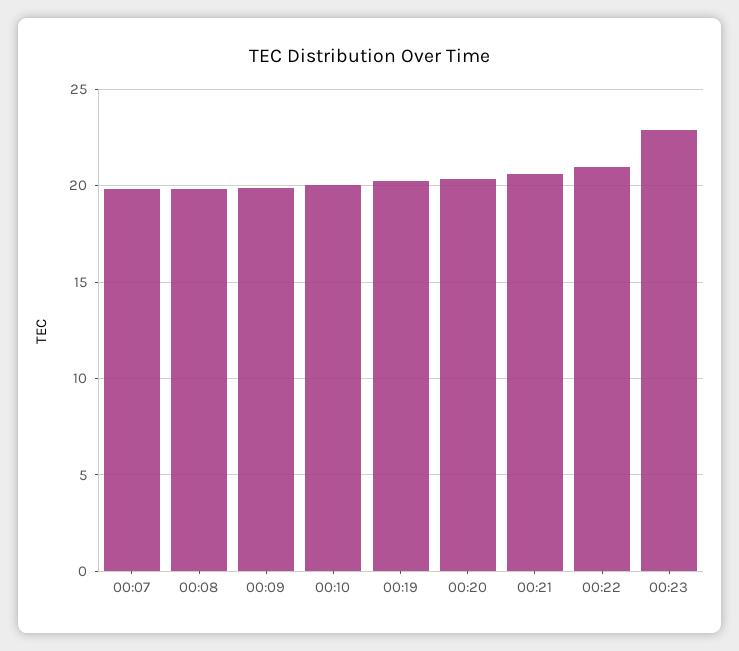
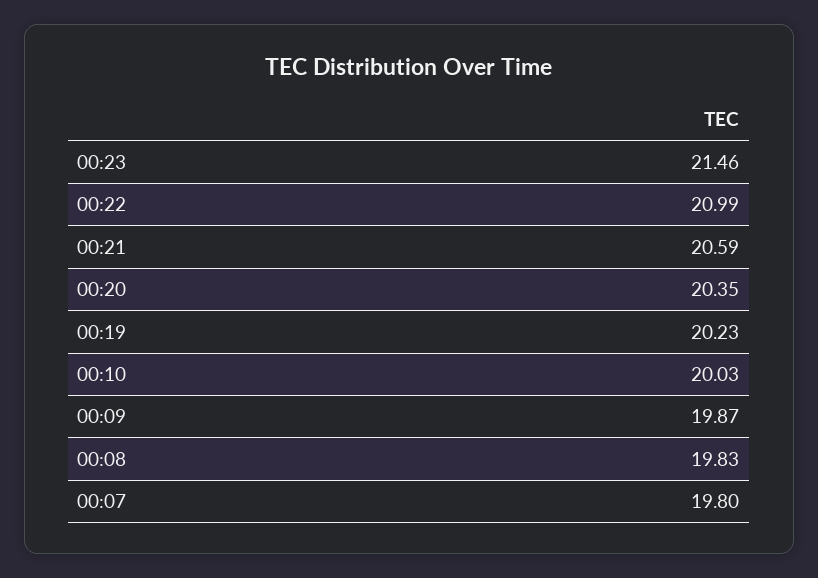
00:23: 23 -> 21.46

